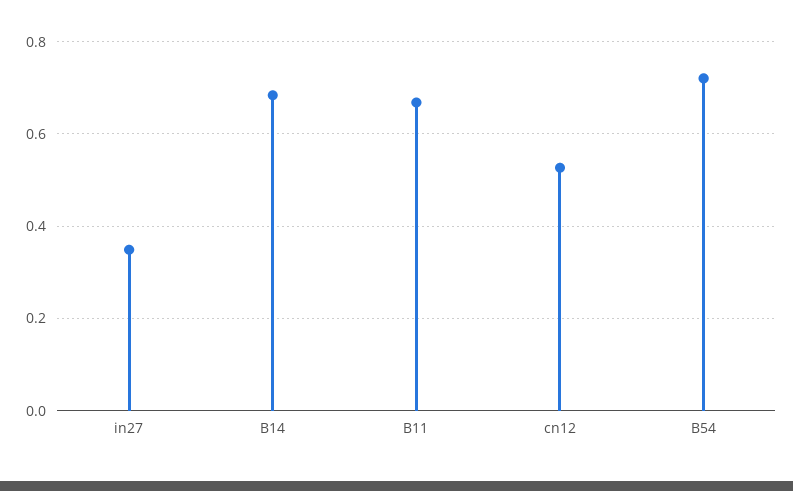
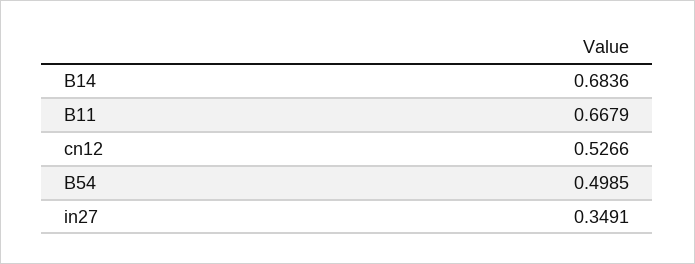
B54: 0.72 -> 0.4985

